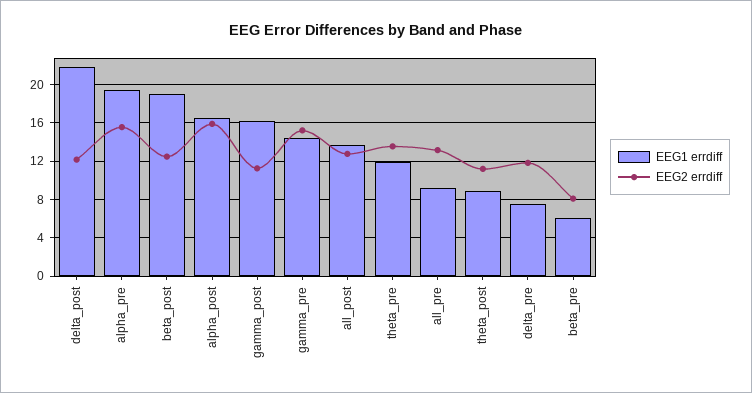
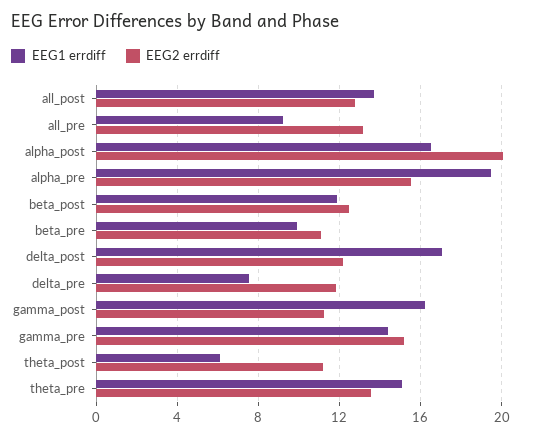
EEG1 errdiff, delta_post: 22 -> 17
EEG1 errdiff, beta_post: 19 -> 12
EEG2 errdiff, alpha_post: 16 -> 20
EEG1 errdiff, theta_pre: 12 -> 15
EEG1 errdiff, theta_post: 9 -> 6
EEG1 errdiff, beta_pre: 6 -> 10
EEG2 errdiff, beta_pre: 8 -> 11

